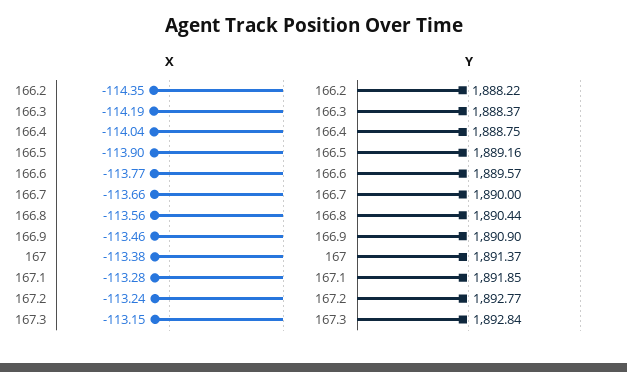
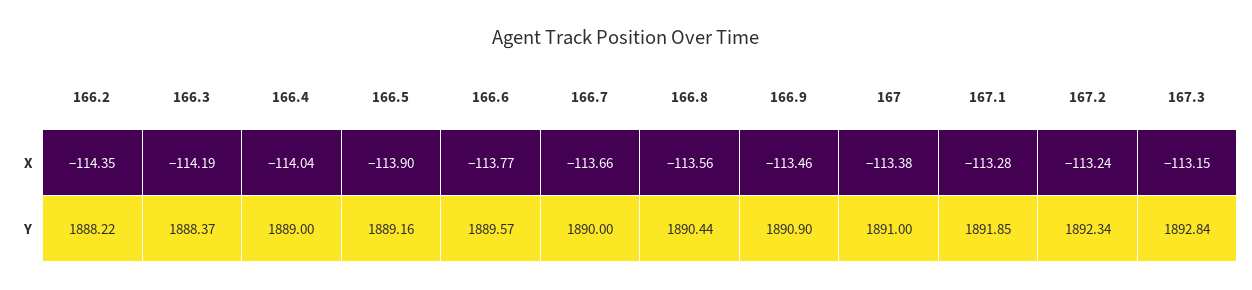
Y, 166.4: 1888.75 -> 1889
Y, 167: 1891.37 -> 1891
Y, 167.2: 1892.77 -> 1892.34

